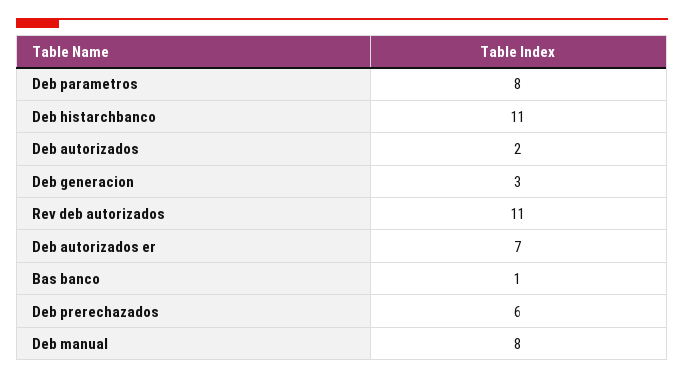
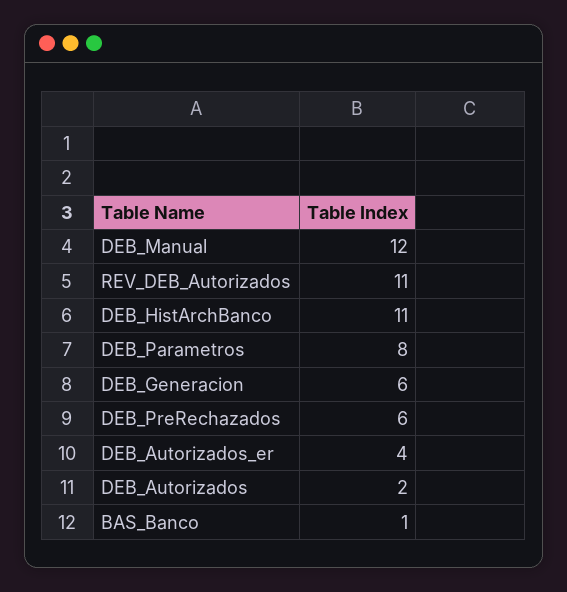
Deb generacion: 3 -> 6
Deb autorizados er: 7 -> 4
Deb manual: 8 -> 12

